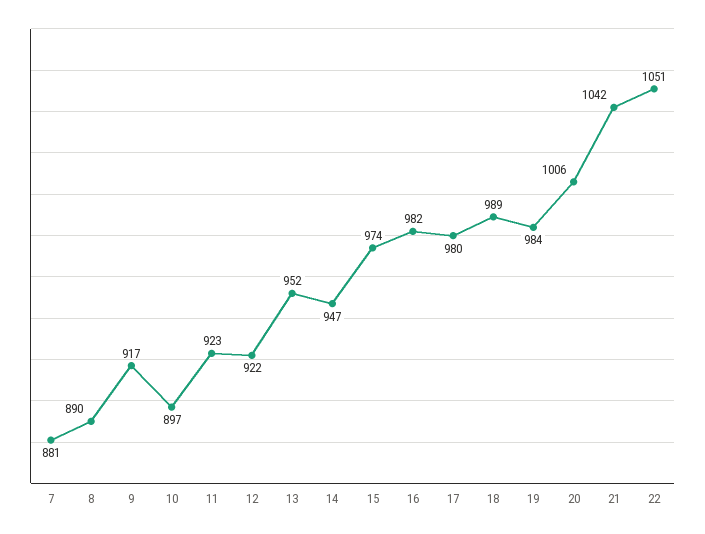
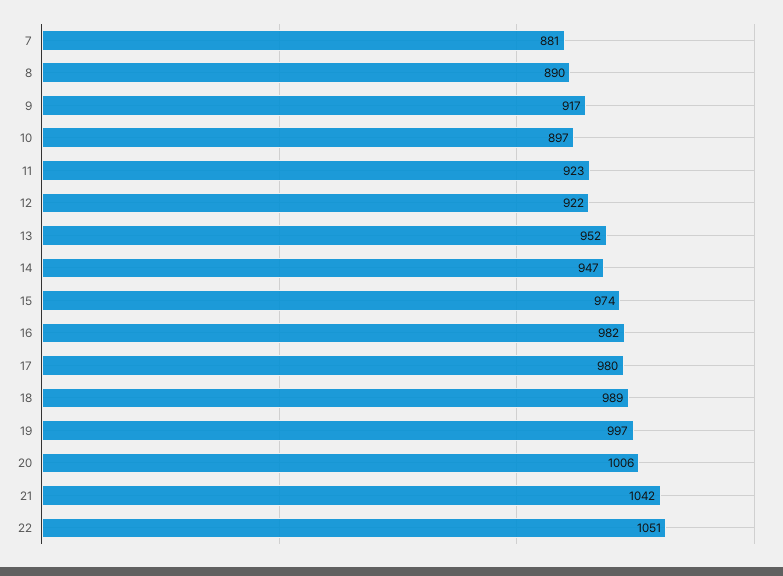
19: 984 -> 997

